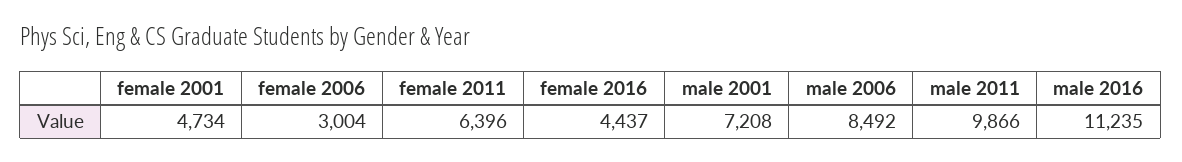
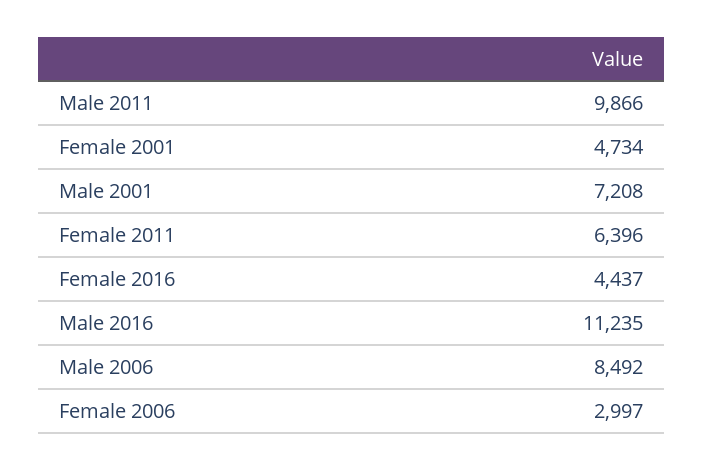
female 2006: 3004 -> 2997

